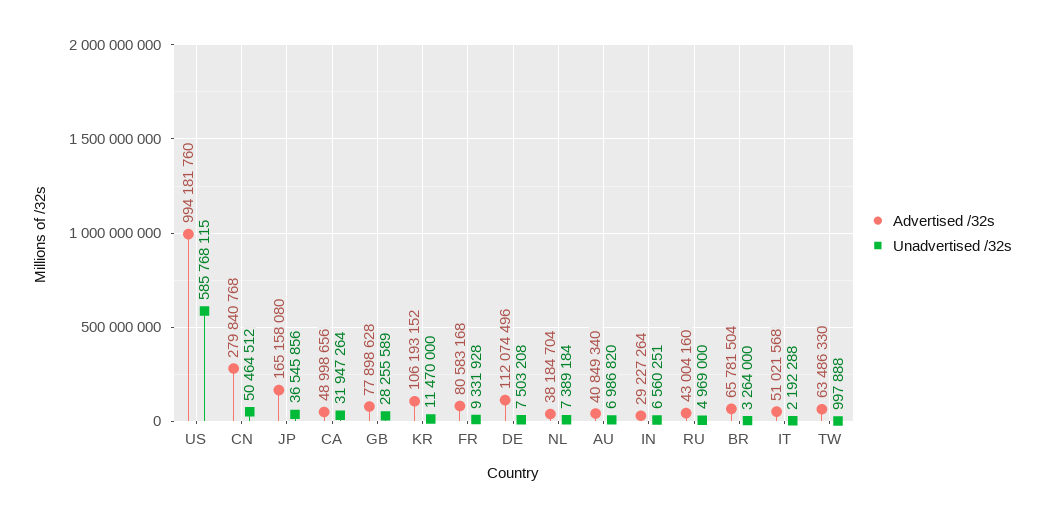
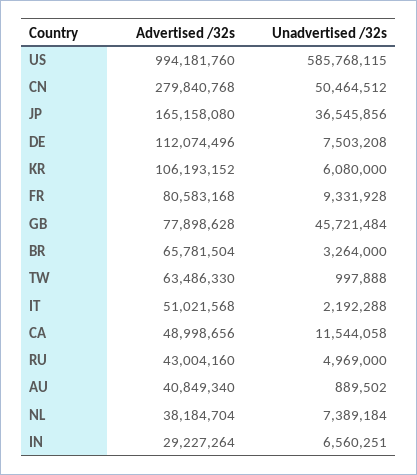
Unadvertised /32s, CA: 31947264 -> 11544058
Unadvertised /32s, GB: 28255589 -> 45721484
Unadvertised /32s, KR: 11470000 -> 6080000
Unadvertised /32s, AU: 6986820 -> 889502

